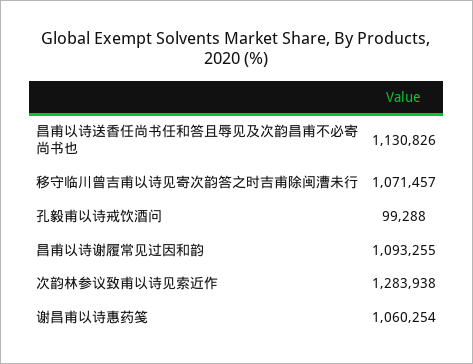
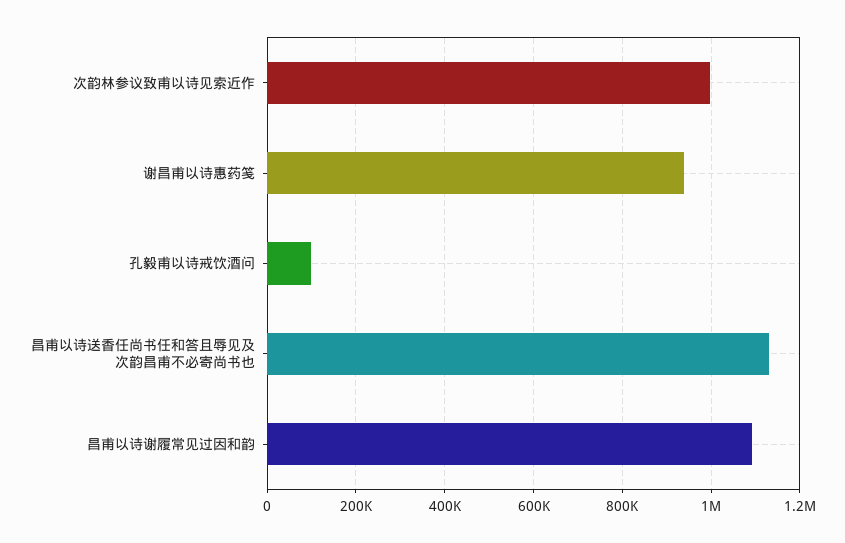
移守临川曾吉甫以诗见寄次韵答之时吉甫除闽漕未行: 1071457 -> none
次韵林参议致甫以诗见索近作: 1283938 -> 1000000
谢昌甫以诗惠药笺: 1060254 -> 940000

